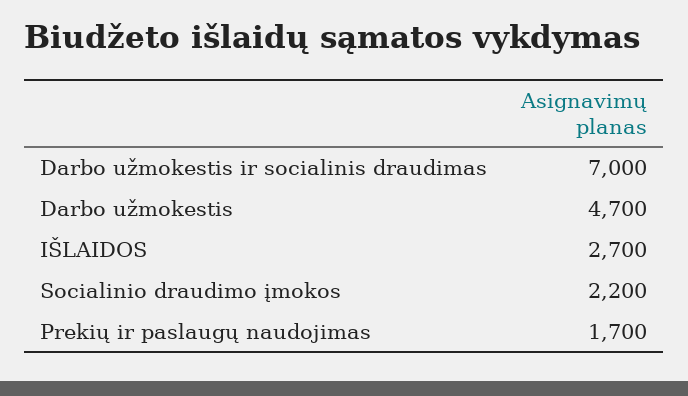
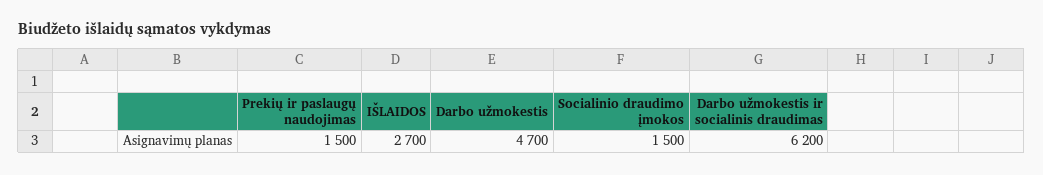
Darbo užmokestis ir socialinis draudimas: 7000 -> 6200
Socialinio draudimo įmokos: 2200 -> 1500
Prekių ir paslaugų naudojimas: 1700 -> 1500

